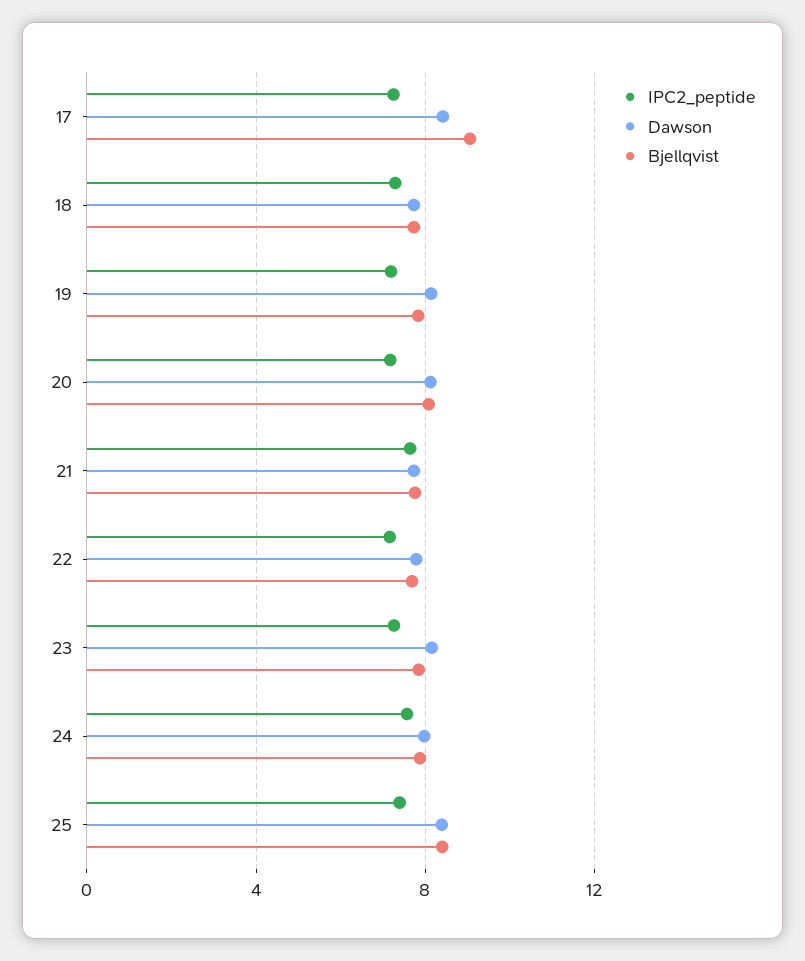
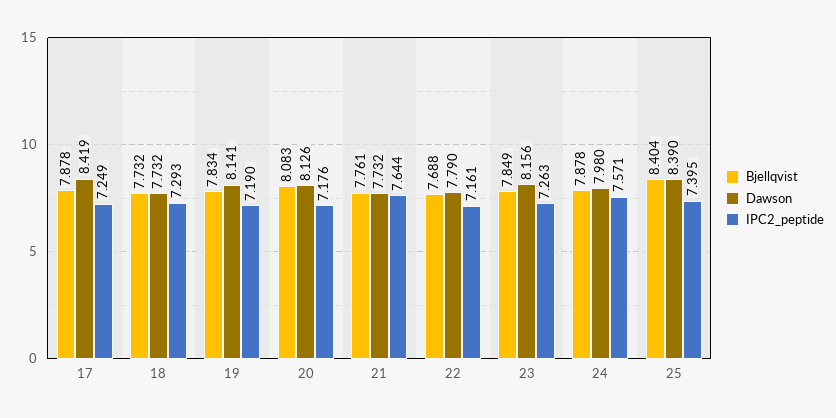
Bjellqvist, 17: 9 -> 7.878

